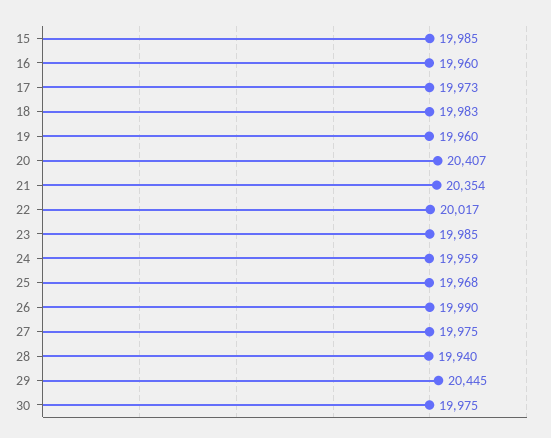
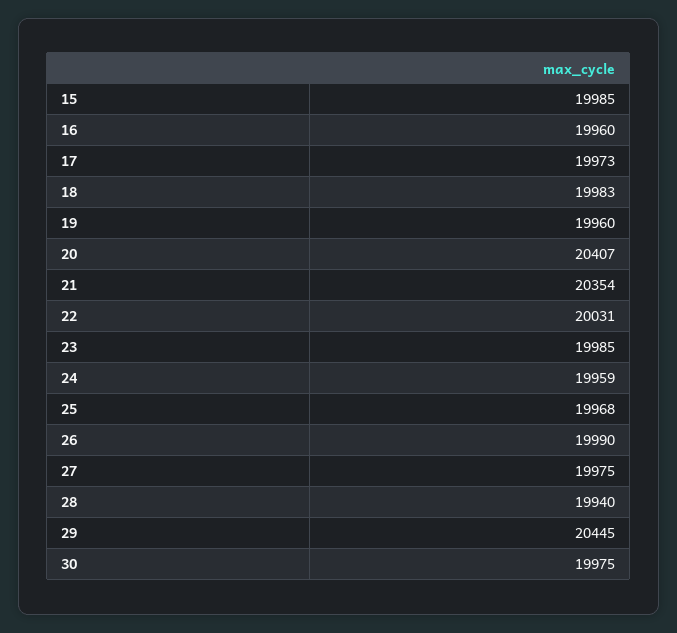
22: 20017 -> 20031

